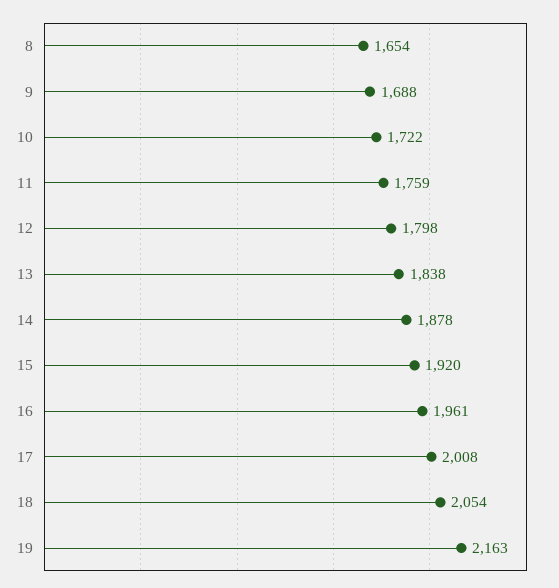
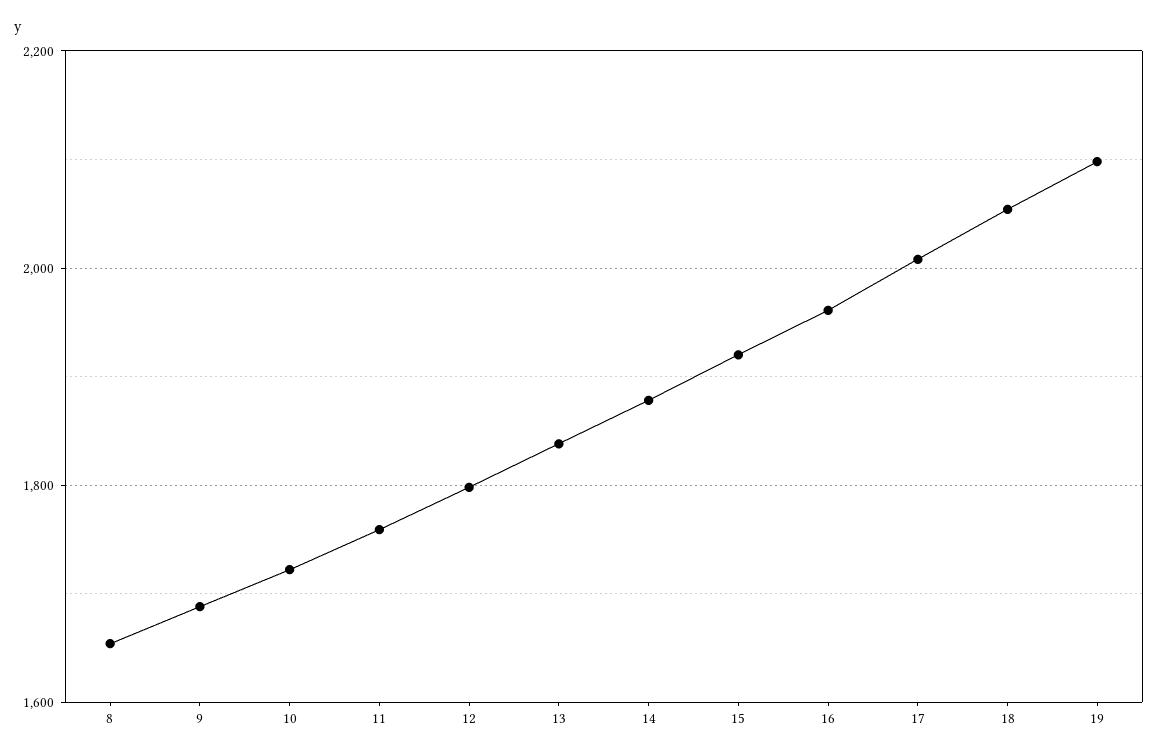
19: 2163 -> 2100

